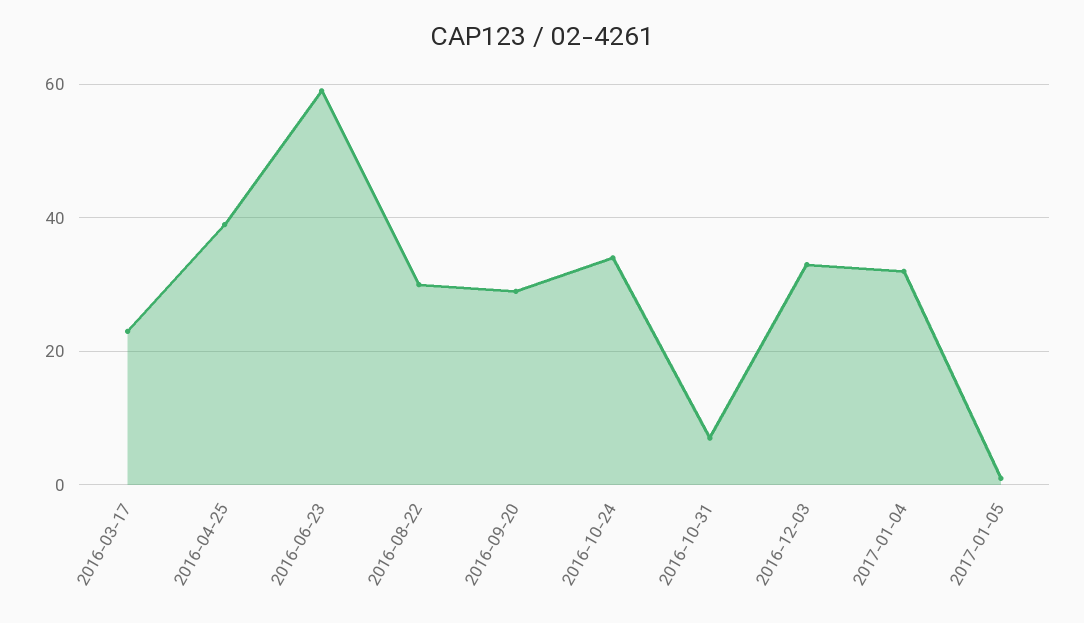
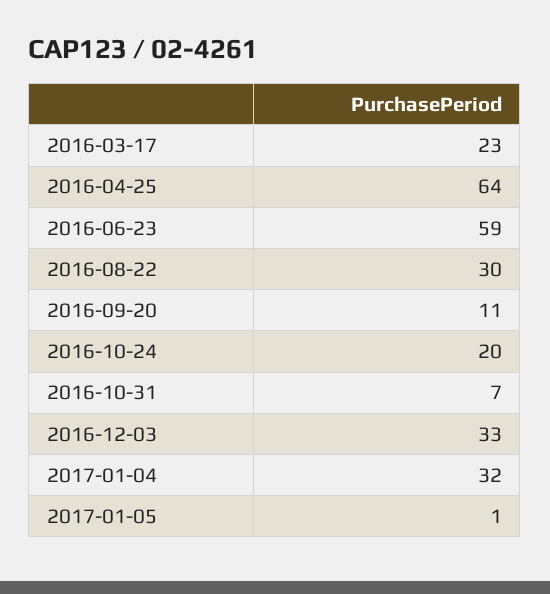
2016-04-25: 40 -> 64
2016-09-20: 30 -> 11
2016-10-24: 35 -> 20

